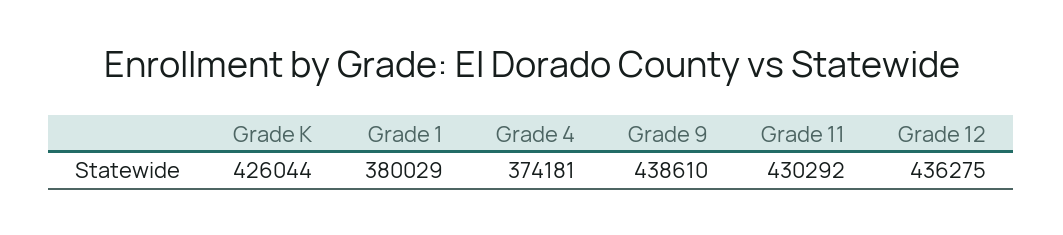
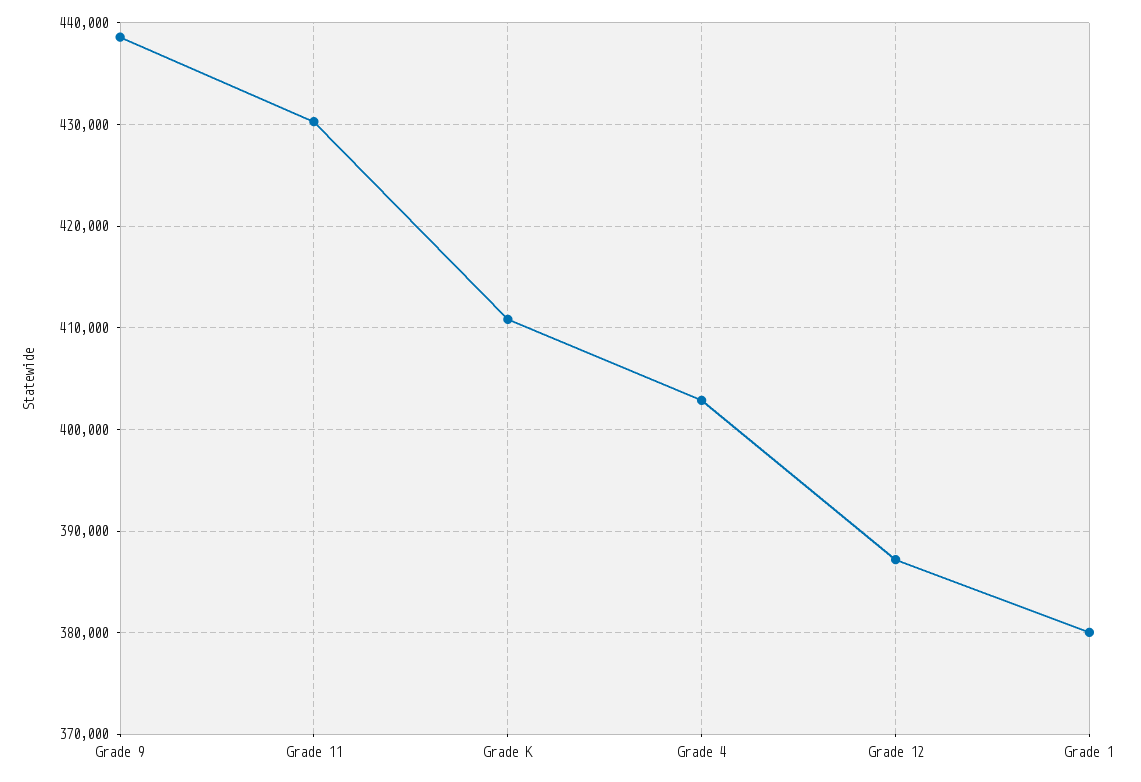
Grade K: 426044 -> 411000
Grade 4: 374181 -> 403000
Grade 12: 436275 -> 387000

